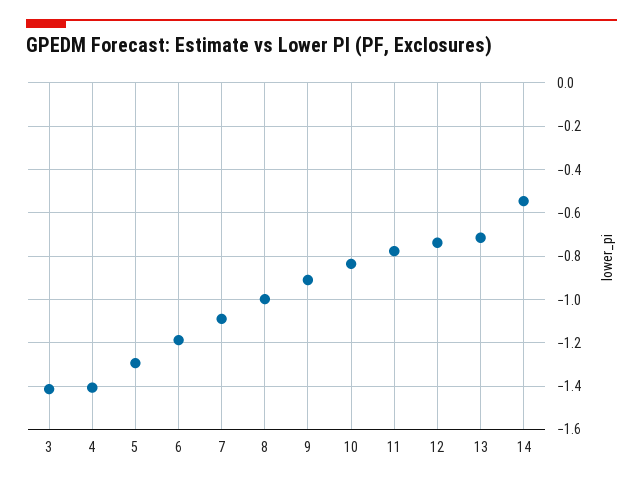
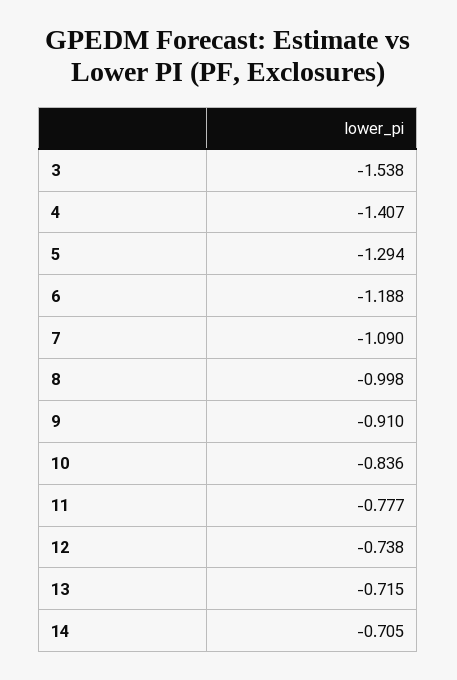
3: -1.4 -> -1.538
14: -0.55 -> -0.705

